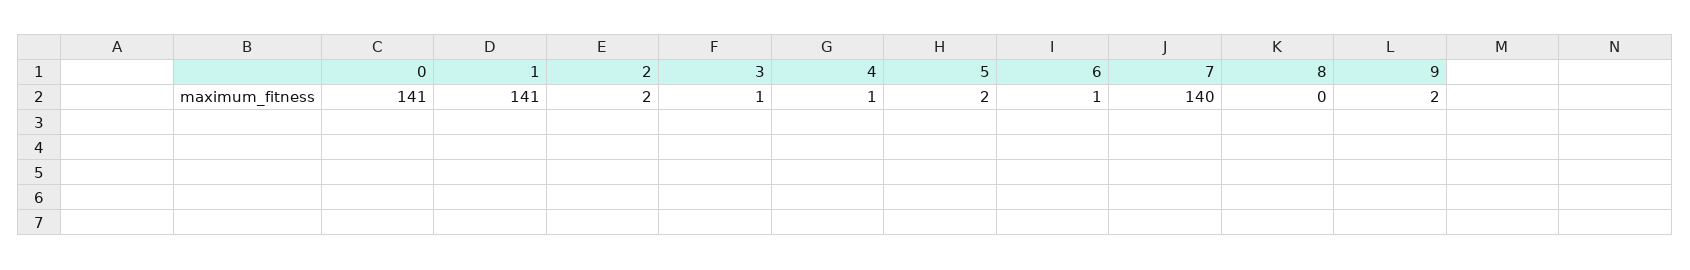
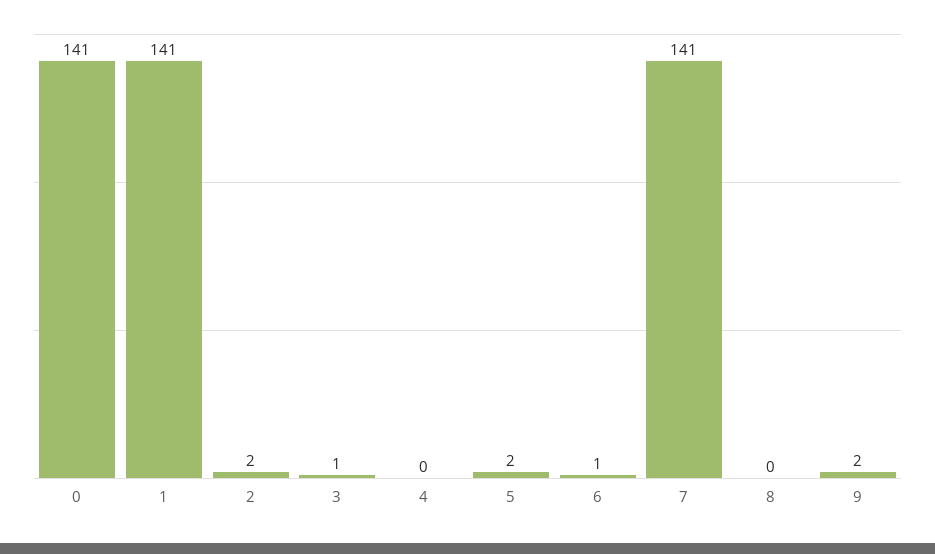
4: 1 -> 0
7: 140 -> 141

